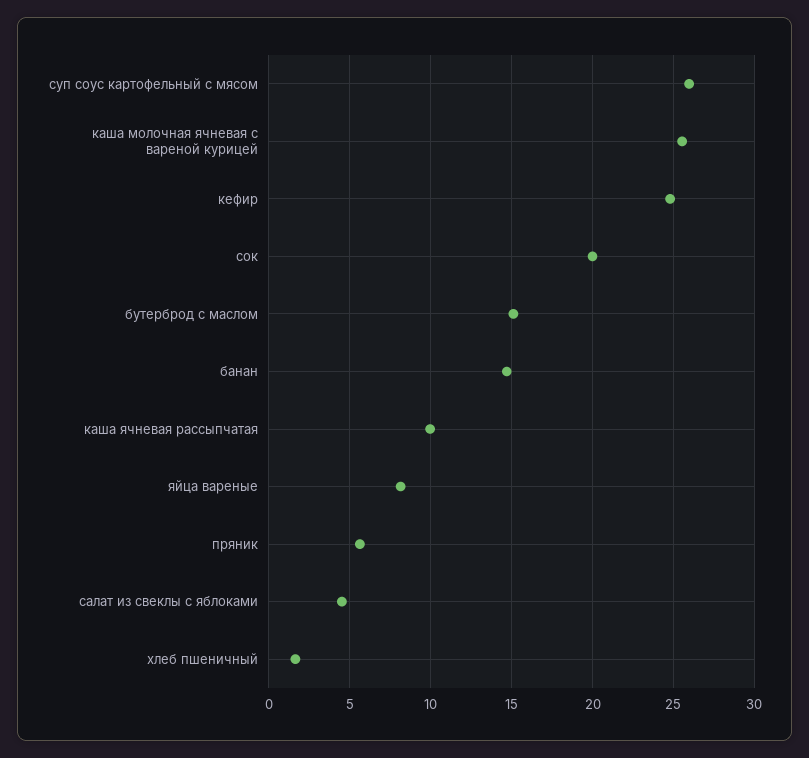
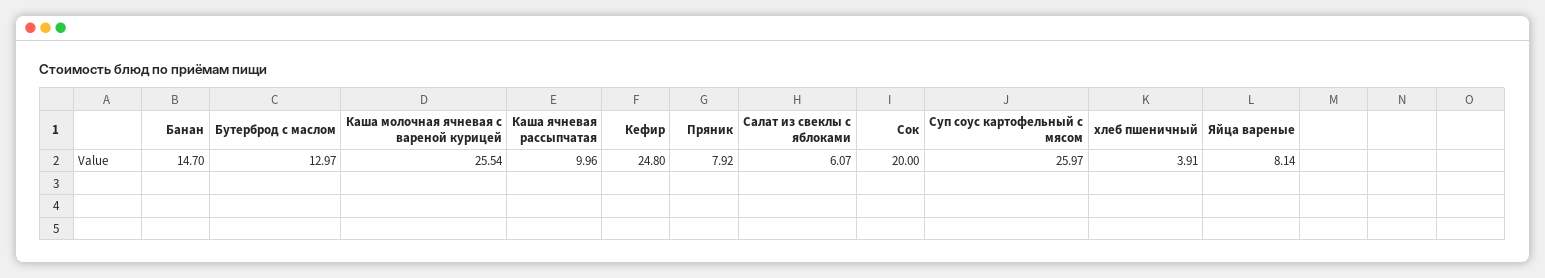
бутерброд с маслом: 15 -> 12.97
пряник: 5.5 -> 7.92
салат из свеклы с яблоками: 4.5 -> 6.07
хлеб пшеничный: 1.5 -> 3.91

